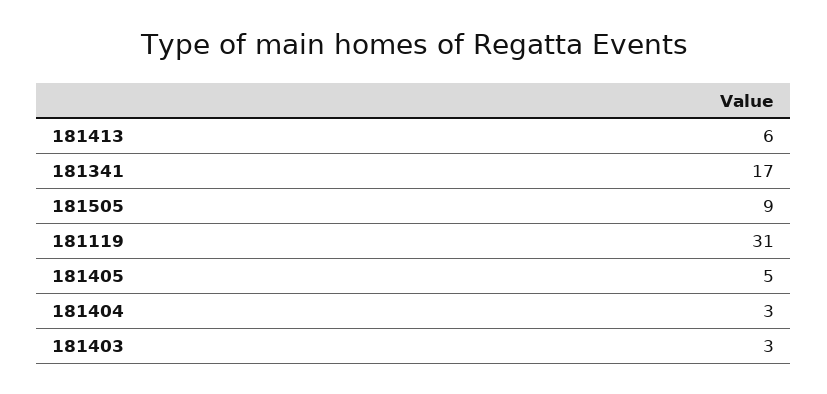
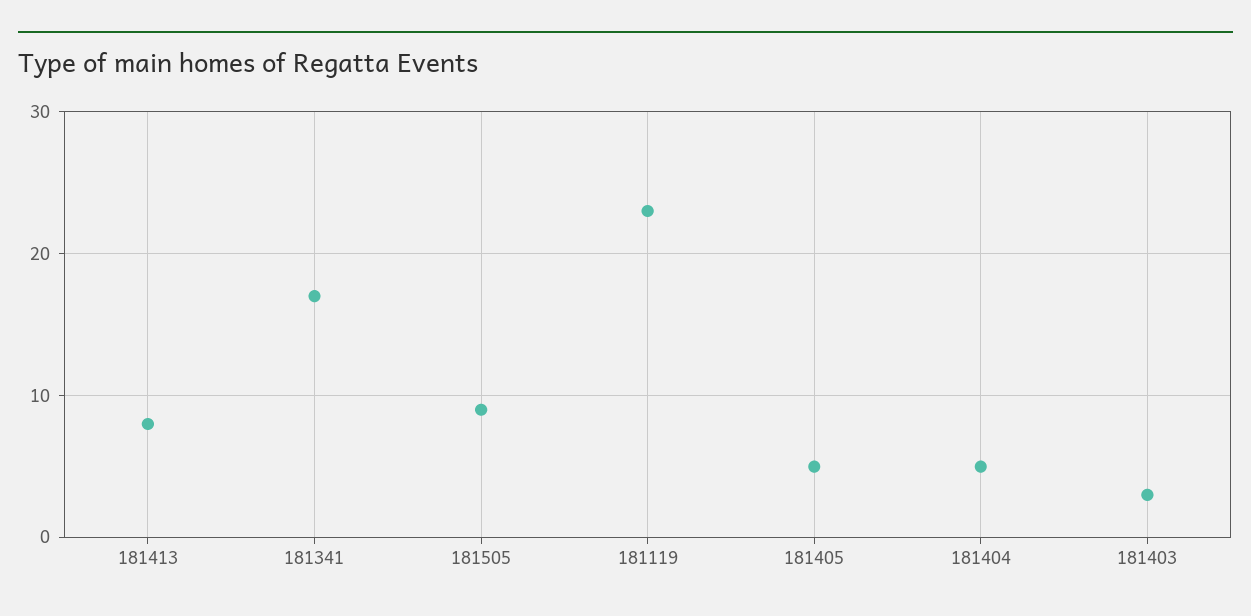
181413: 6 -> 8
181119: 31 -> 23
181404: 3 -> 5

